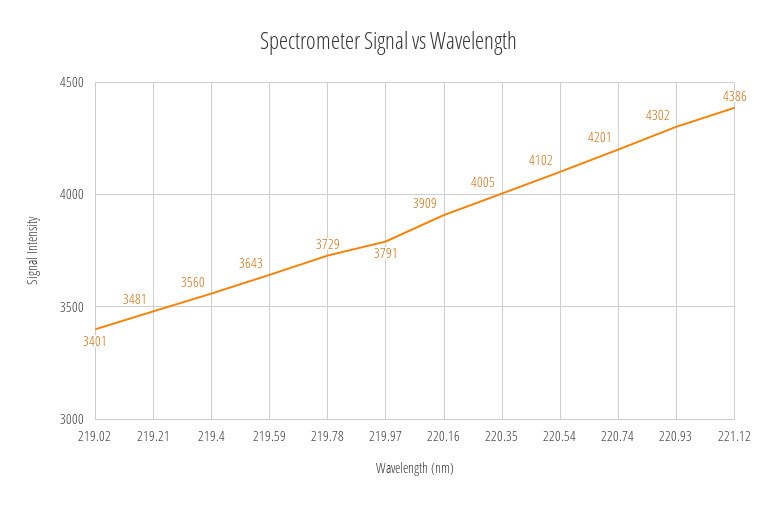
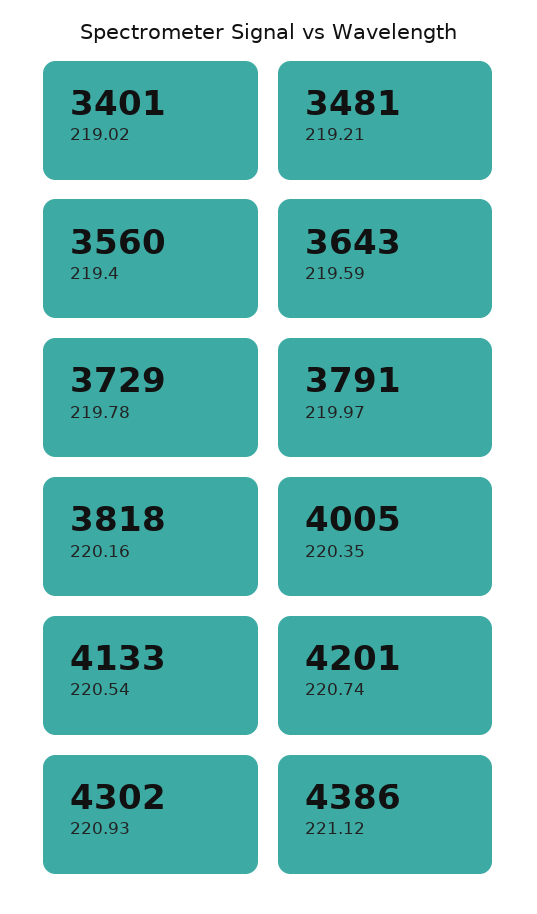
220.16: 3909 -> 3818
220.54: 4102 -> 4133

